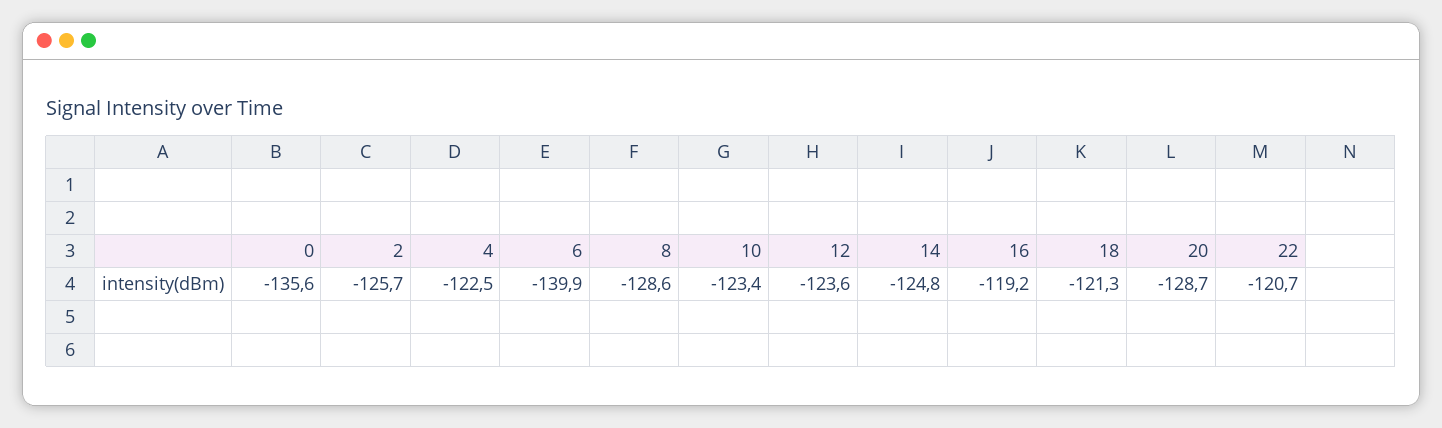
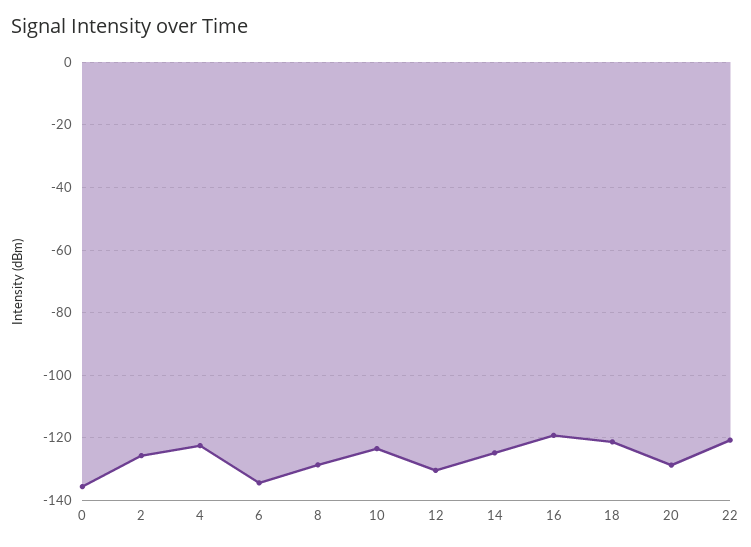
6: -139.9 -> -134
12: -123.6 -> -130

